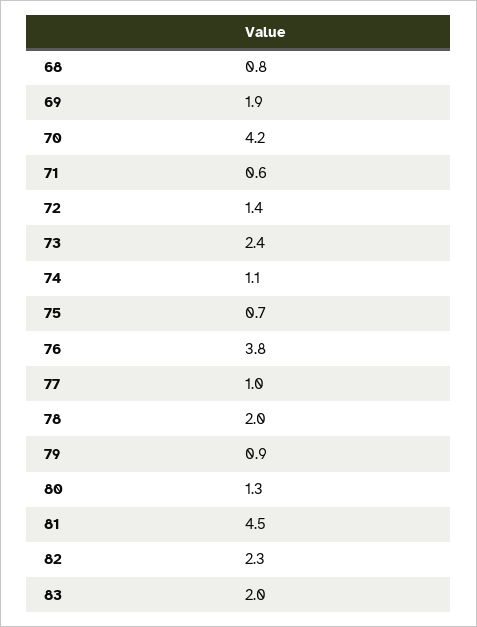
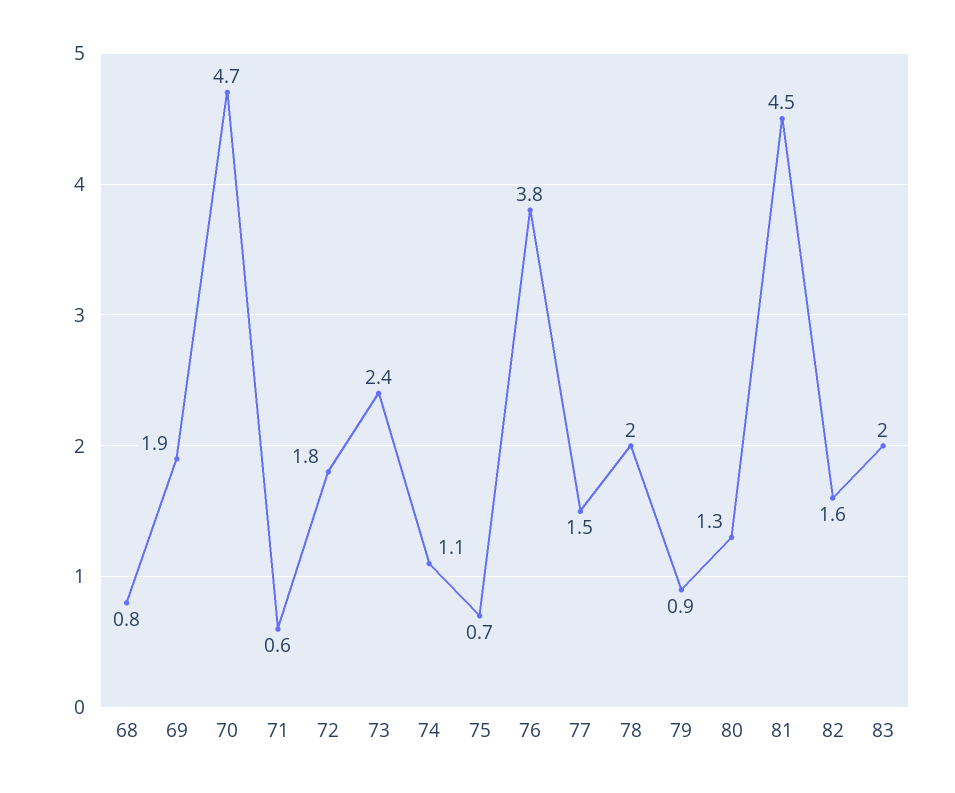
70: 4.2 -> 4.7
72: 1.4 -> 1.8
77: 1 -> 1.5
82: 2.3 -> 1.6

